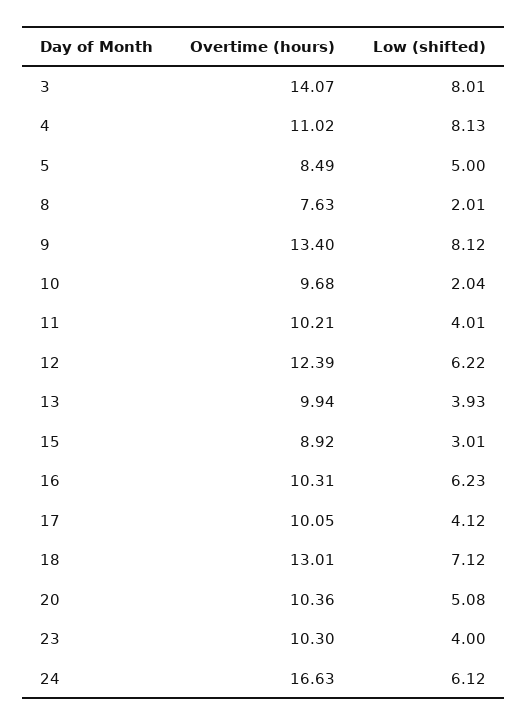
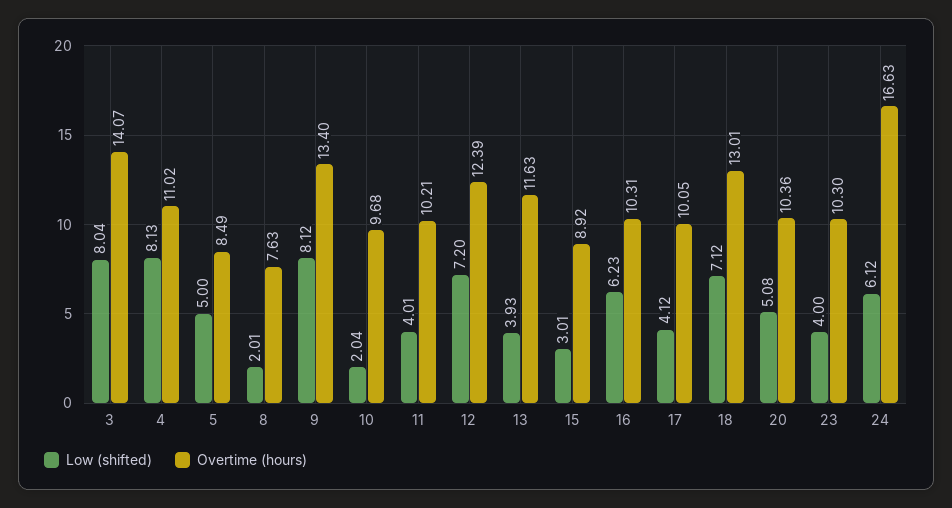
Low (shifted), 3: 8.01 -> 8.04
Low (shifted), 12: 6.22 -> 7.2
Overtime (hours), 13: 9.94 -> 11.63

